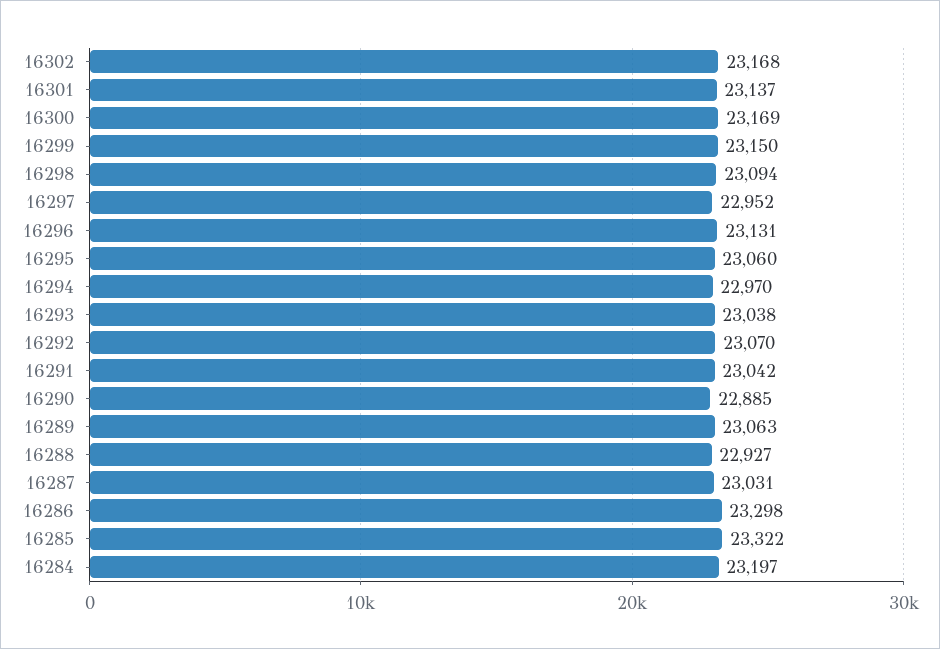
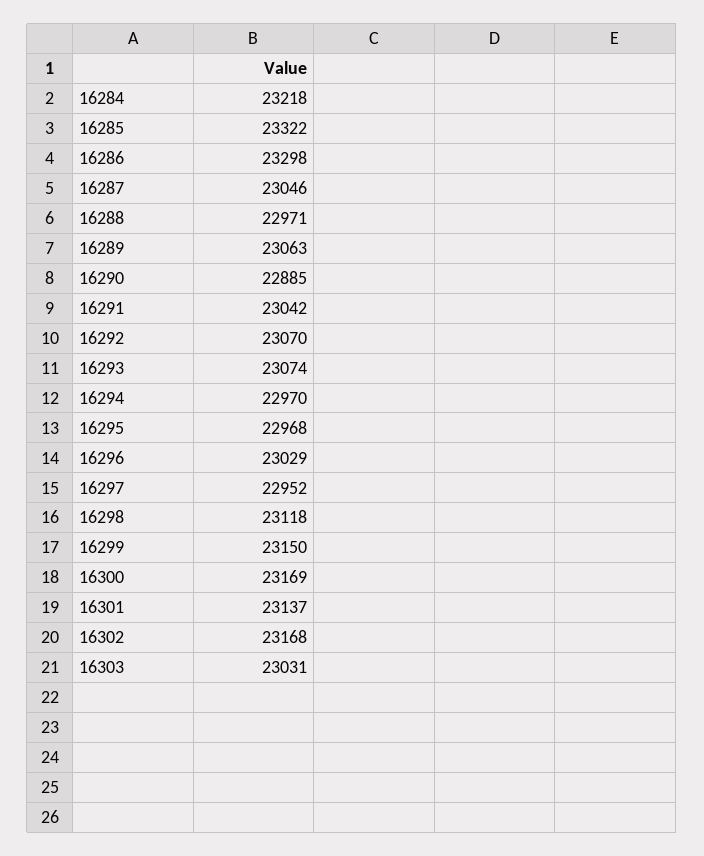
16298: 23094 -> 23118
16296: 23131 -> 23029
16295: 23060 -> 22968
16293: 23038 -> 23074
16288: 22927 -> 22971
16287: 23031 -> 23046
16284: 23197 -> 23218
16303: none -> 23031

